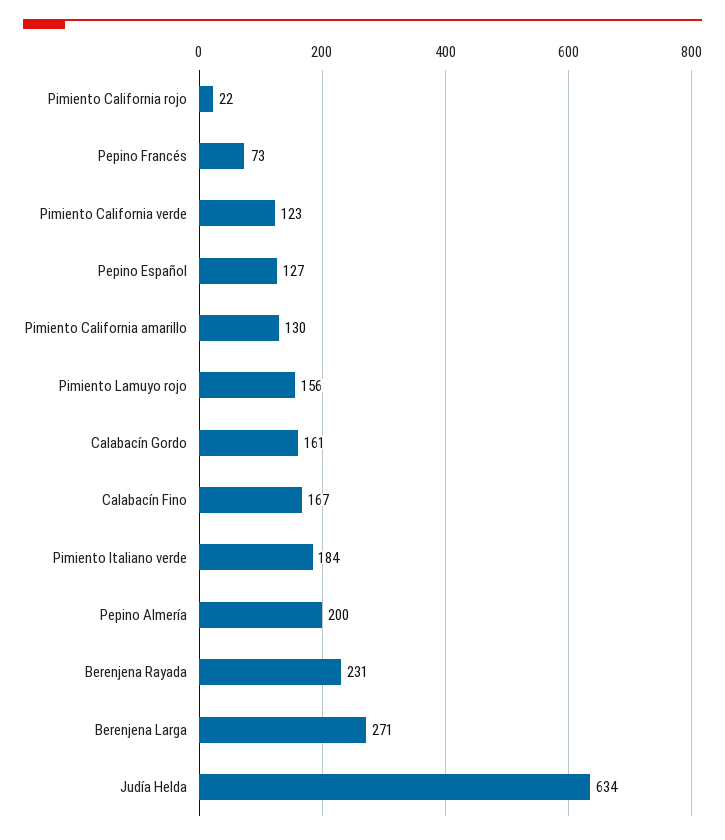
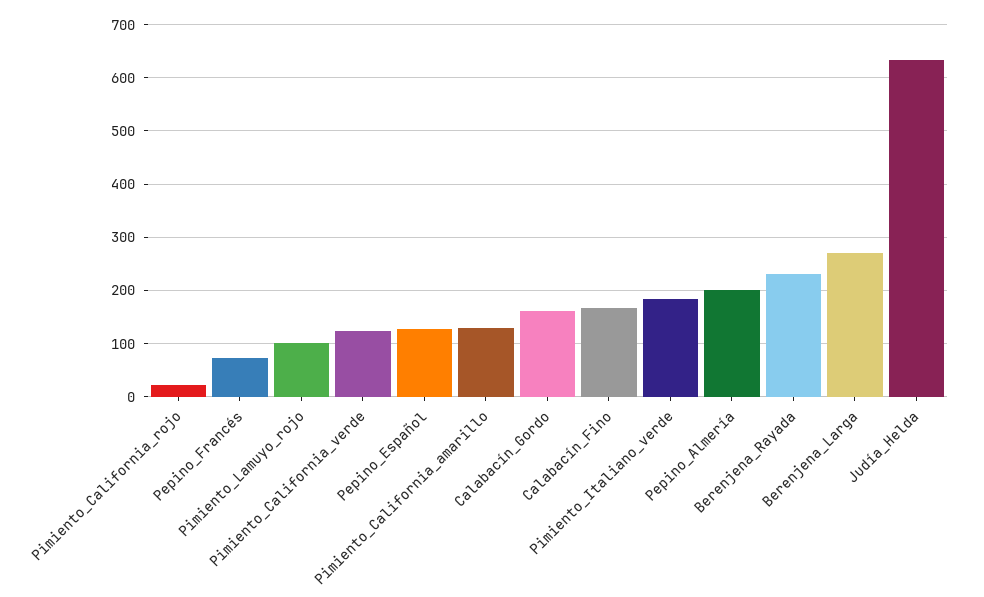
Pimiento Lamuyo rojo: 156 -> 100

